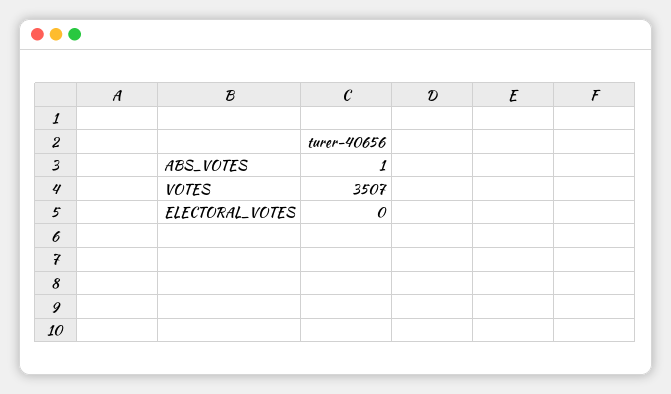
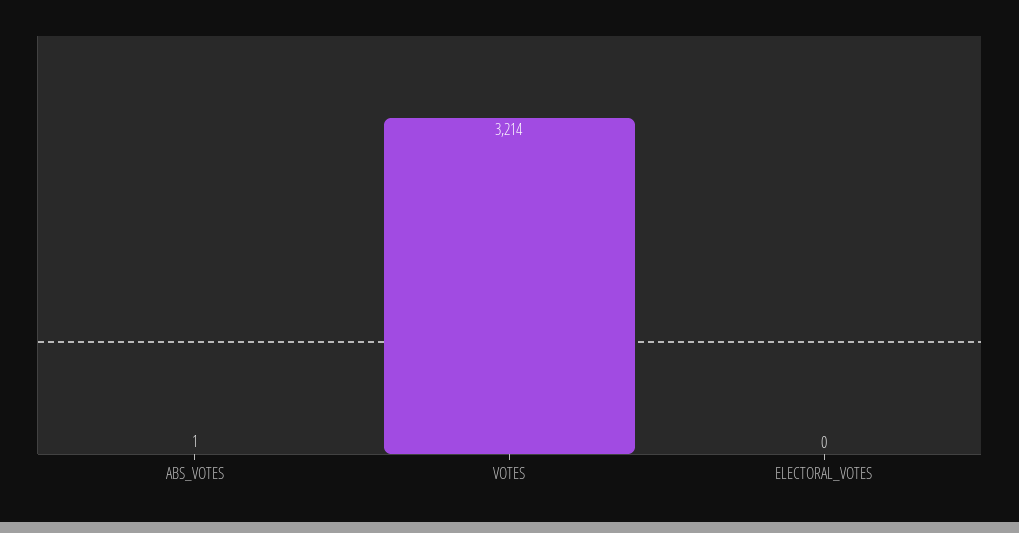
VOTES: 3507 -> 3214

